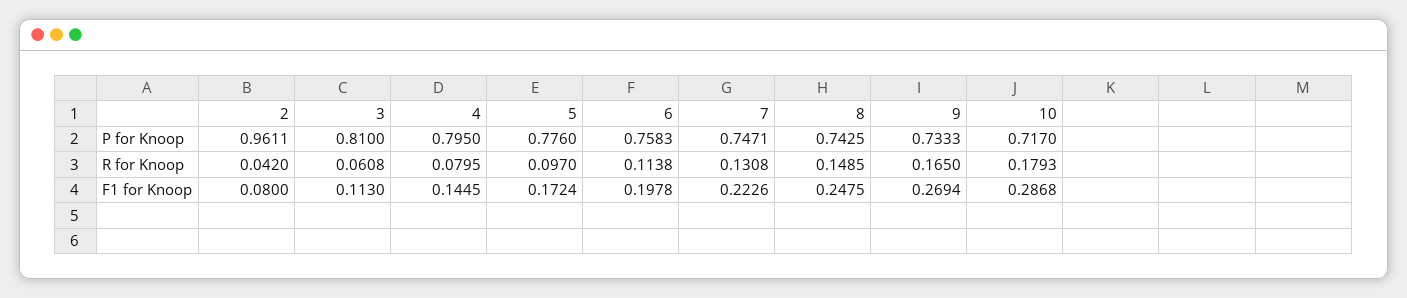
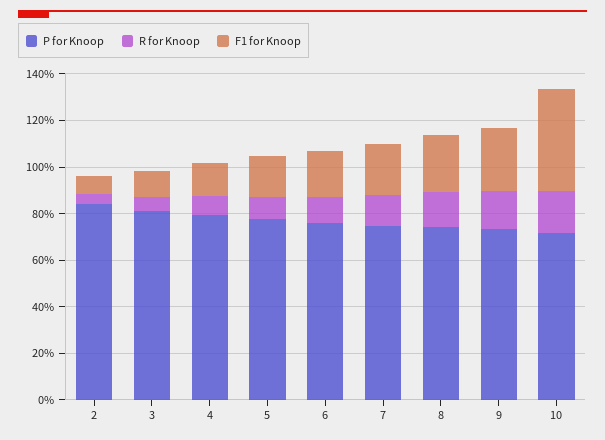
P for Knoop, 2: 0.9611 -> 0.85
F1 for Knoop, 10: 0.2868 -> 0.45

